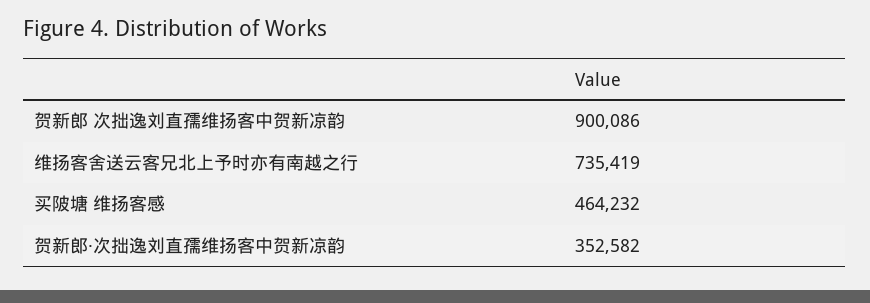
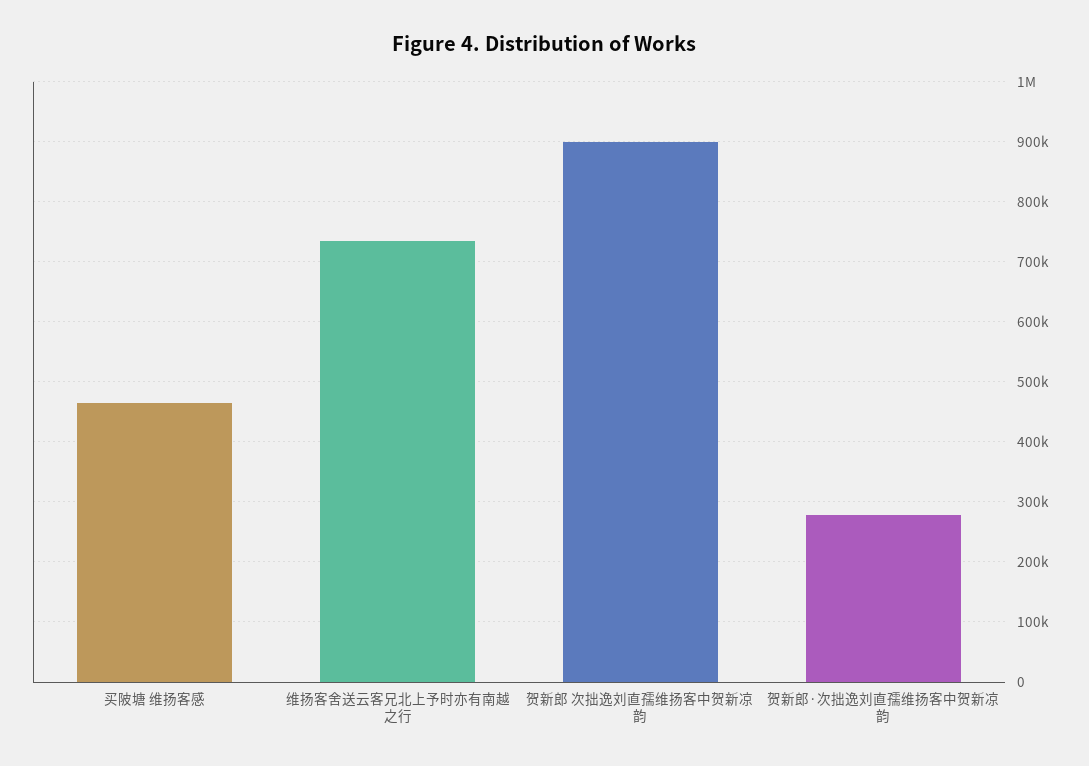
贺新郎·次拙逸刘直孺维扬客中贺新凉韵: 352582 -> 280000

